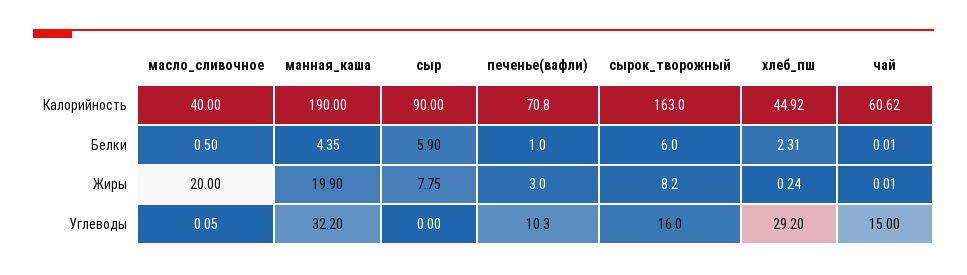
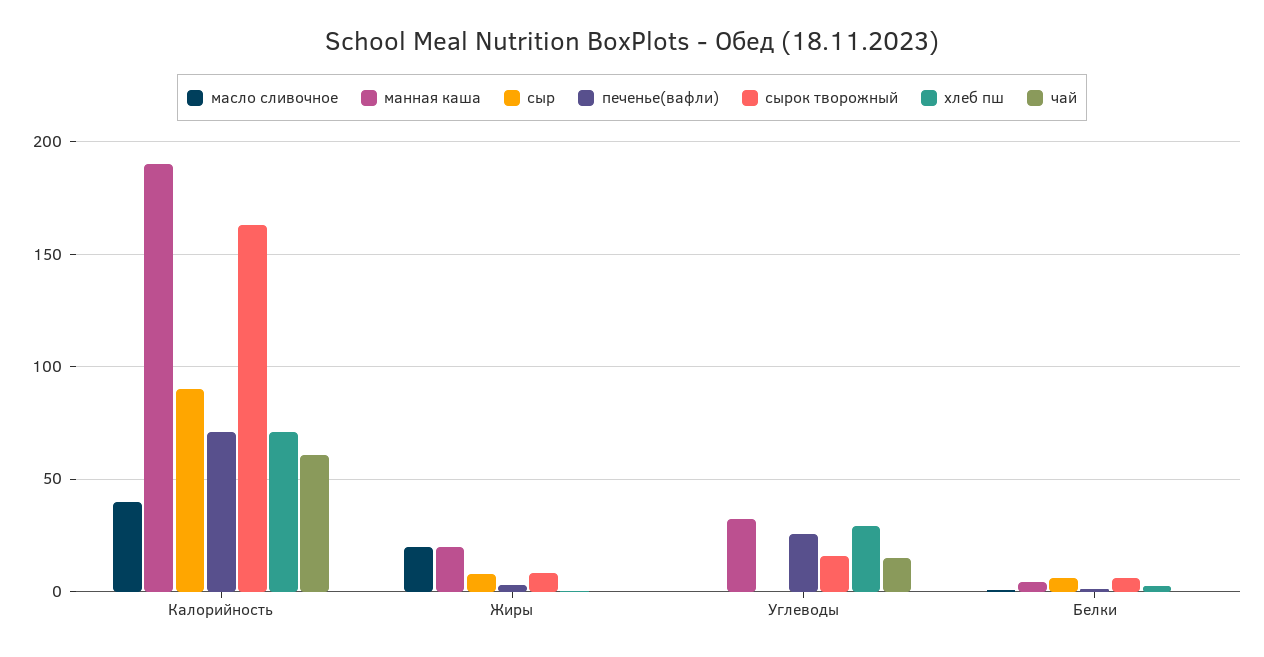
хлеб_пш, Калорийность: 44.92 -> 70
печенье(вафли), Углеводы: 10.3 -> 25

